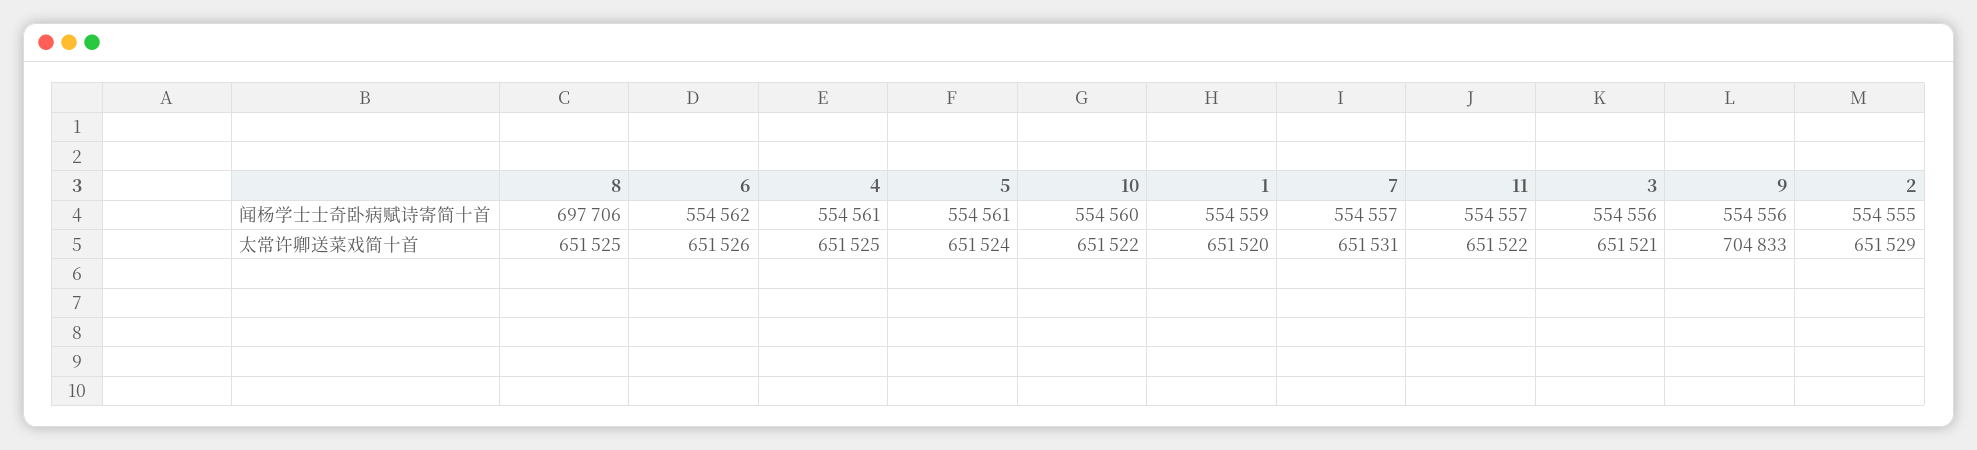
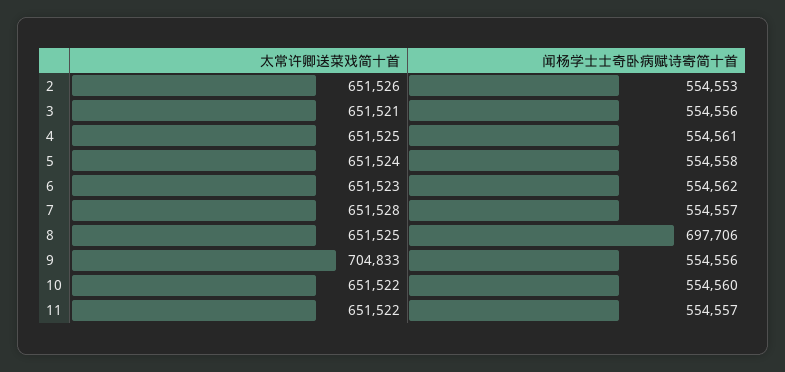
5, 闻杨学士士奇卧病赋诗寄简十首: 554561 -> 554558
1, 闻杨学士士奇卧病赋诗寄简十首: 554559 -> none
2, 闻杨学士士奇卧病赋诗寄简十首: 554555 -> 554553
6, 太常许卿送菜戏简十首: 651526 -> 651523
1, 太常许卿送菜戏简十首: 651520 -> none
7, 太常许卿送菜戏简十首: 651531 -> 651528
2, 太常许卿送菜戏简十首: 651529 -> 651526

